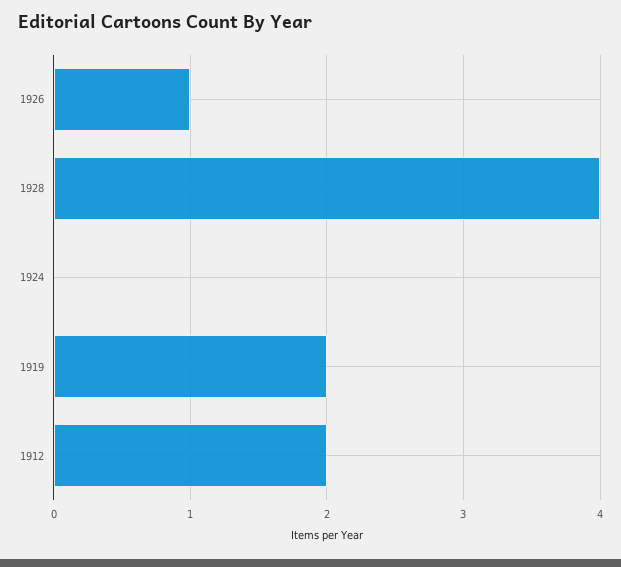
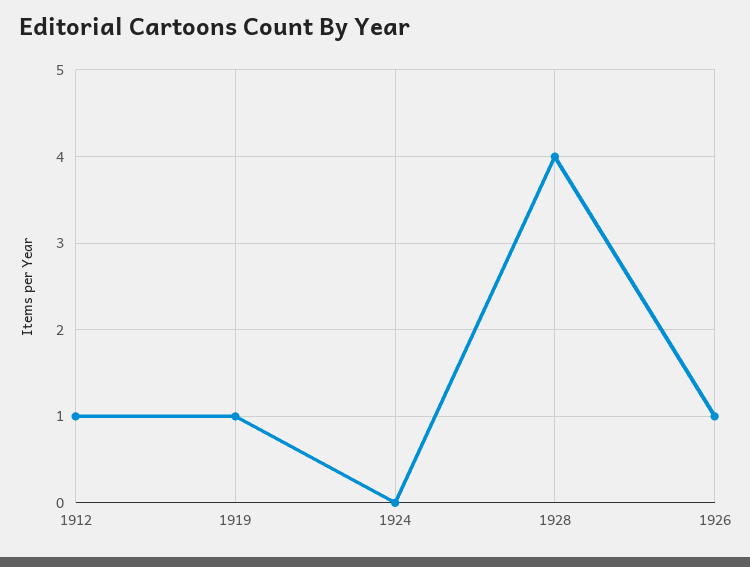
1919: 2 -> 1
1912: 2 -> 1

